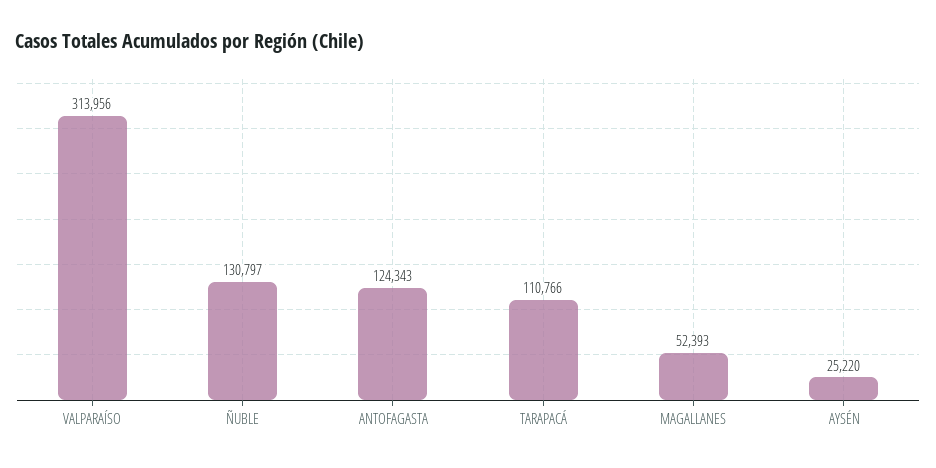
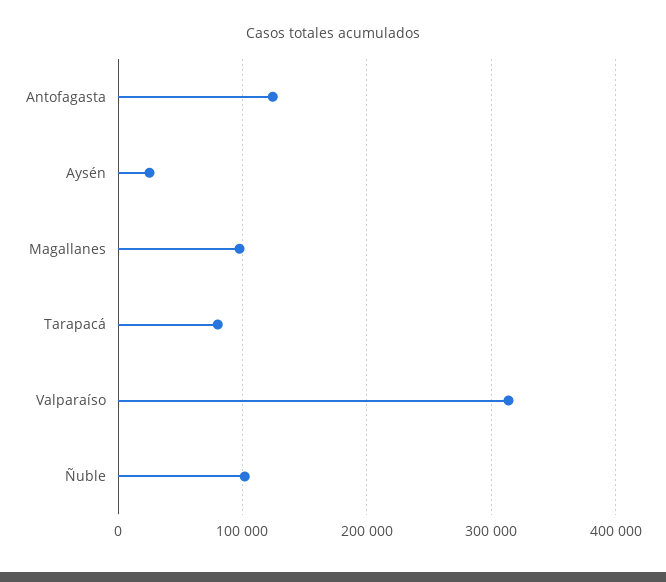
ÑUBLE: 130797 -> 100000
TARAPACÁ: 110766 -> 80000
MAGALLANES: 52393 -> 100000

